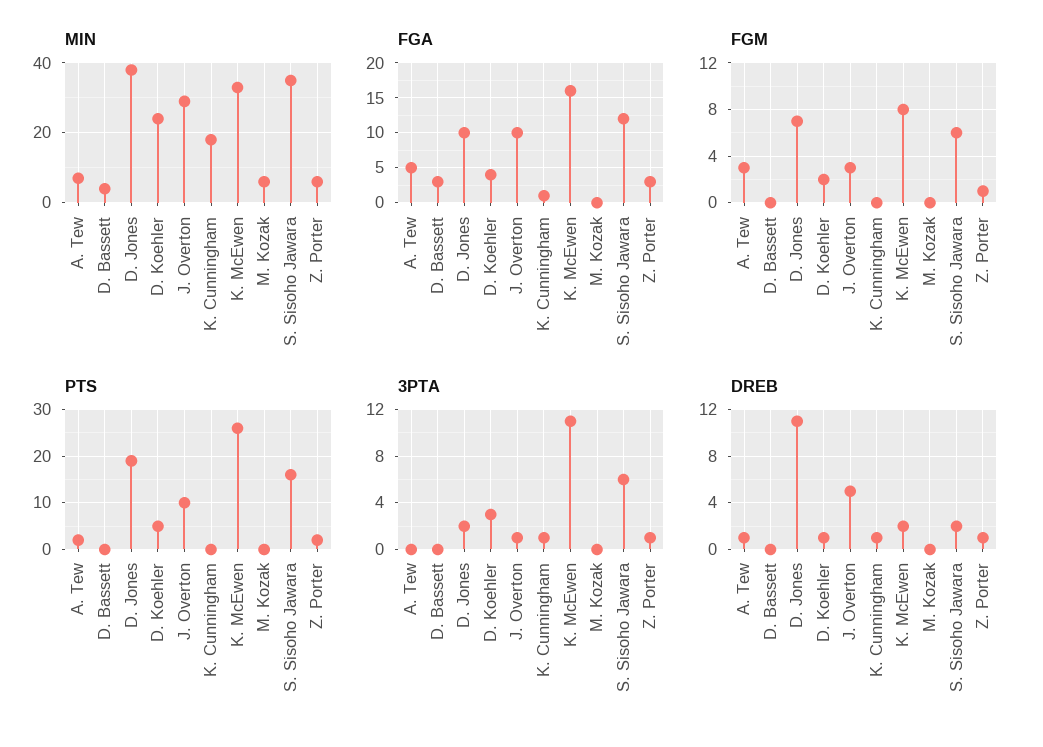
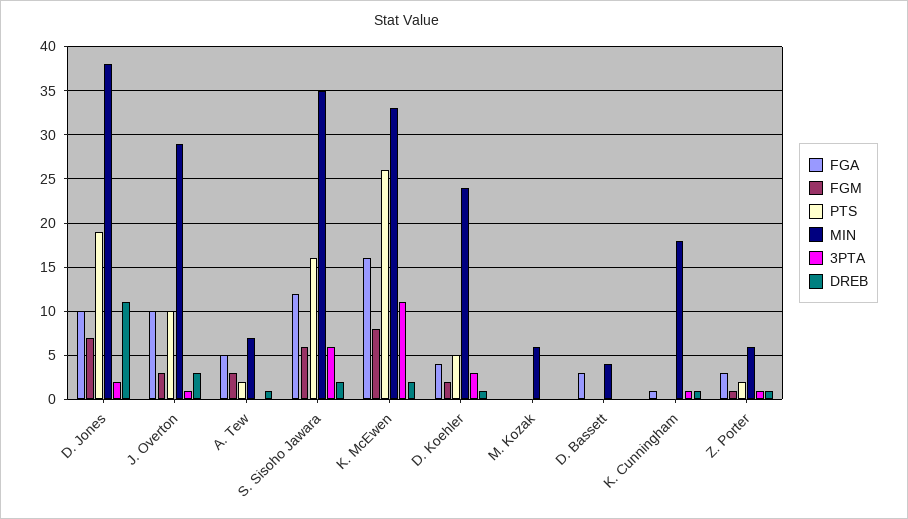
DREB, J. Overton: 5 -> 3

